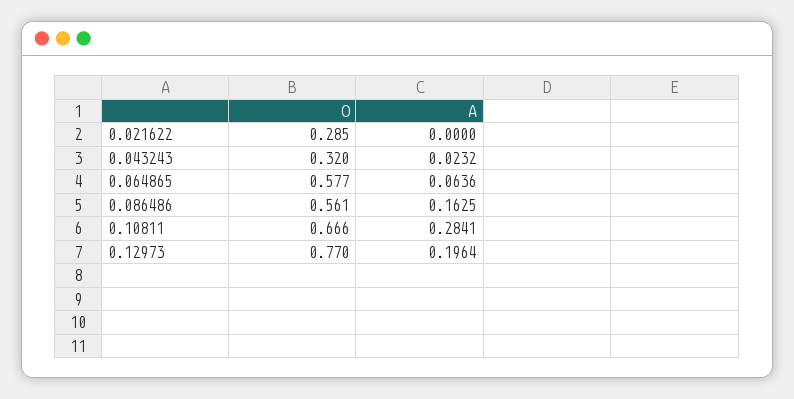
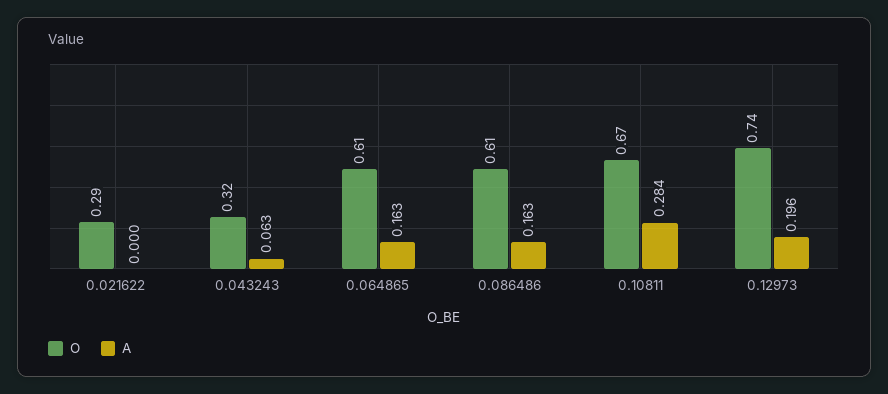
A, 0.043243: 0.0232 -> 0.063
O, 0.064865: 0.577 -> 0.61
A, 0.064865: 0.0636 -> 0.163
O, 0.086486: 0.561 -> 0.61
O, 0.12973: 0.77 -> 0.74

